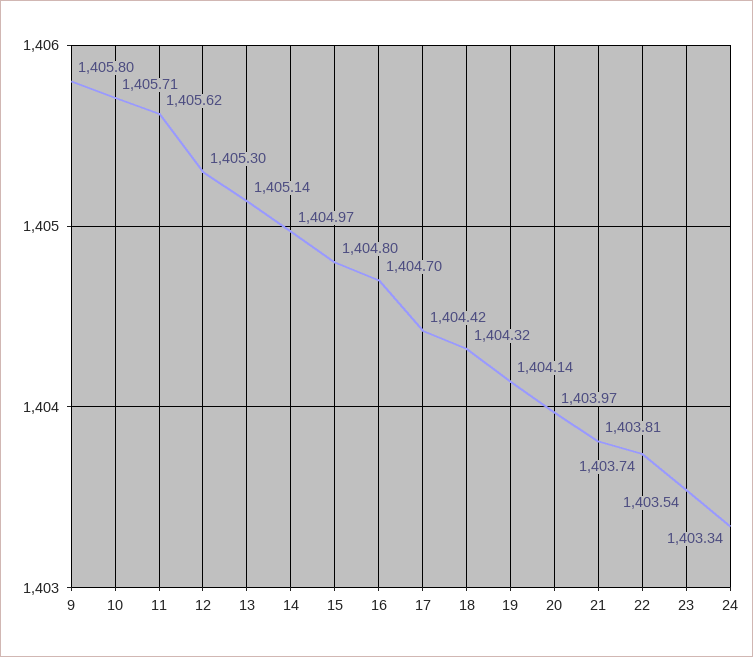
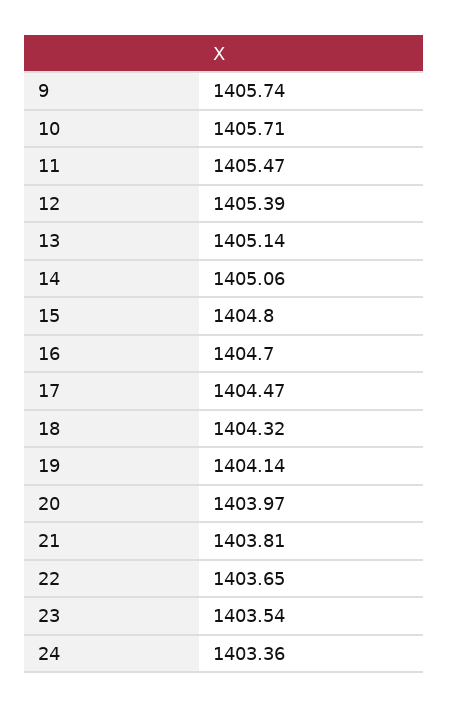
9: 1405.8 -> 1405.74
11: 1405.62 -> 1405.47
12: 1405.3 -> 1405.39
14: 1404.97 -> 1405.06
17: 1404.42 -> 1404.47
22: 1403.74 -> 1403.65
24: 1403.34 -> 1403.36

